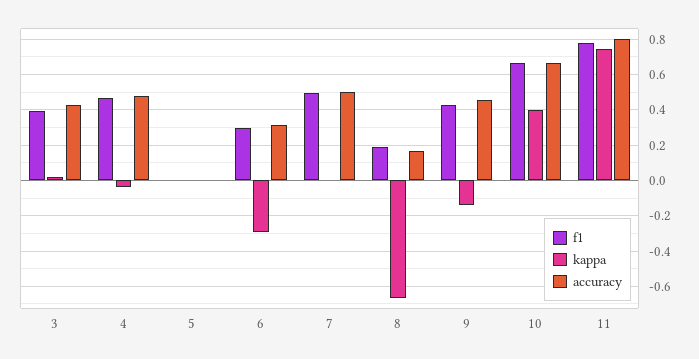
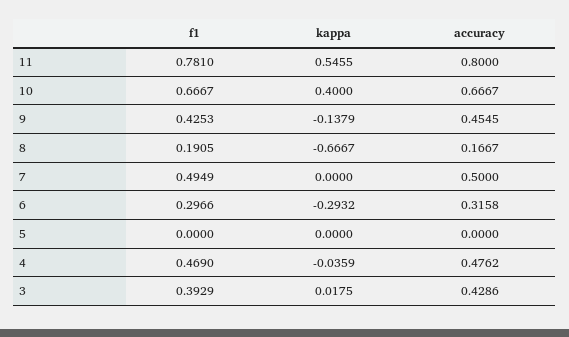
kappa, 11: 0.75 -> 0.5455

